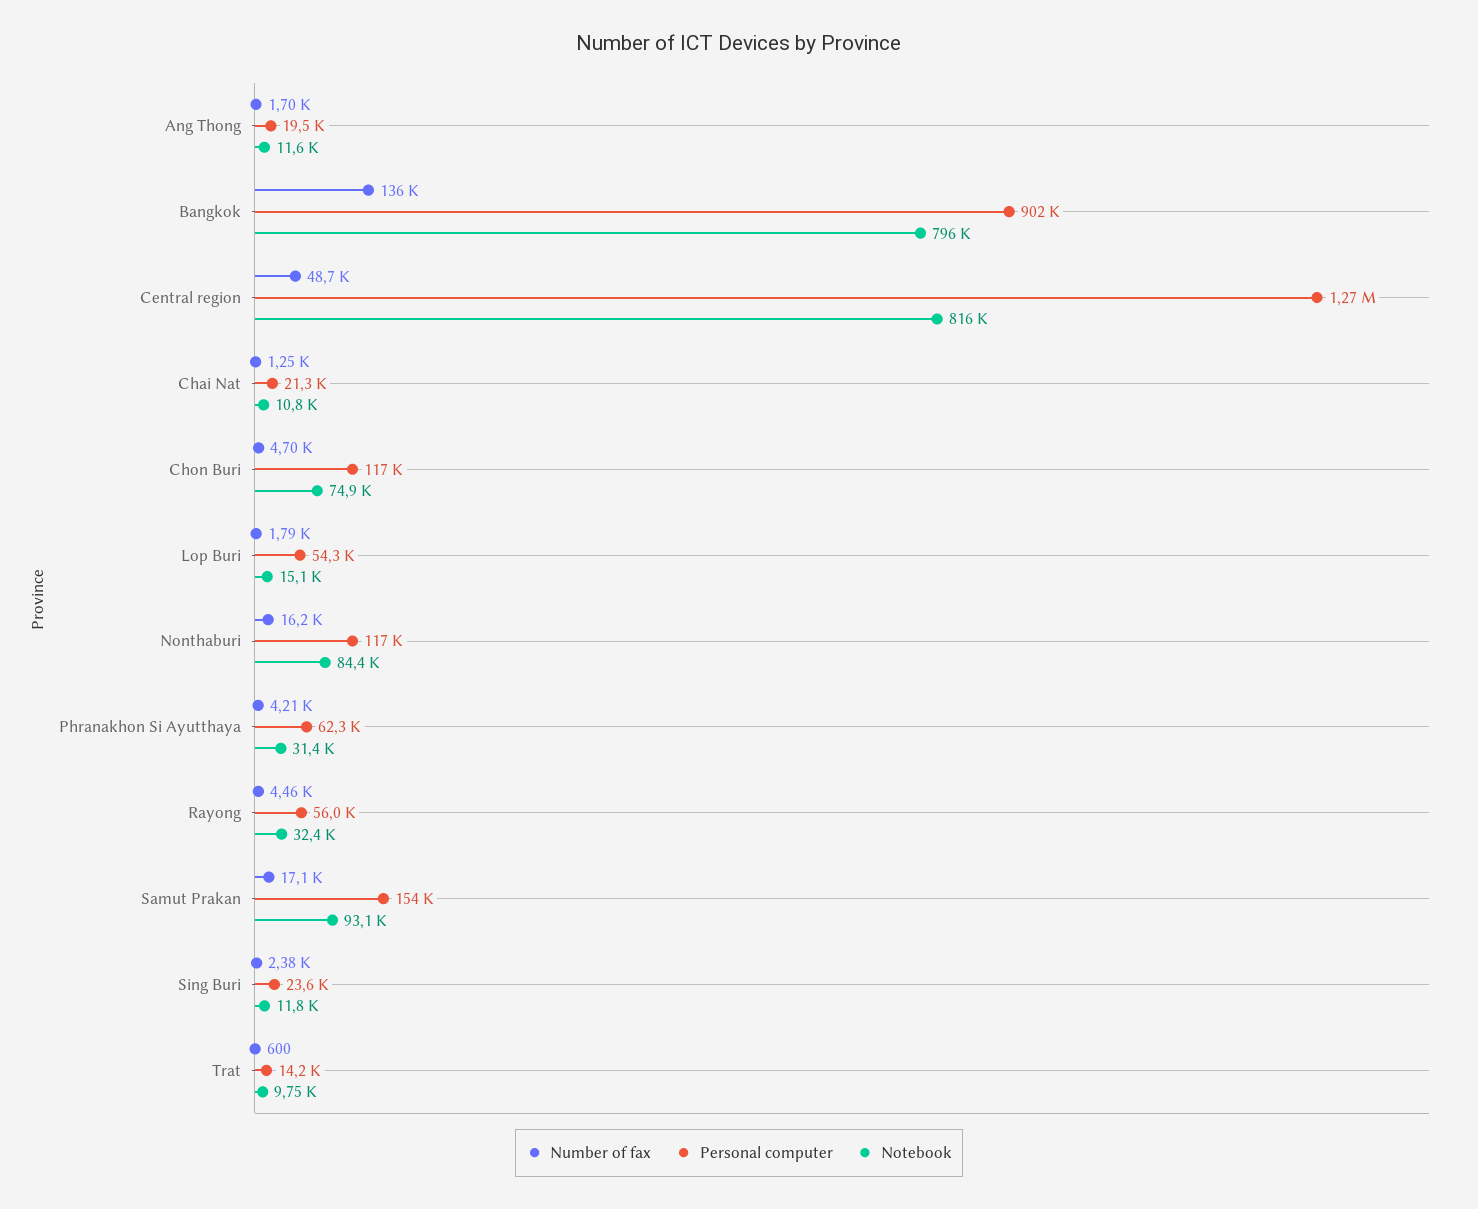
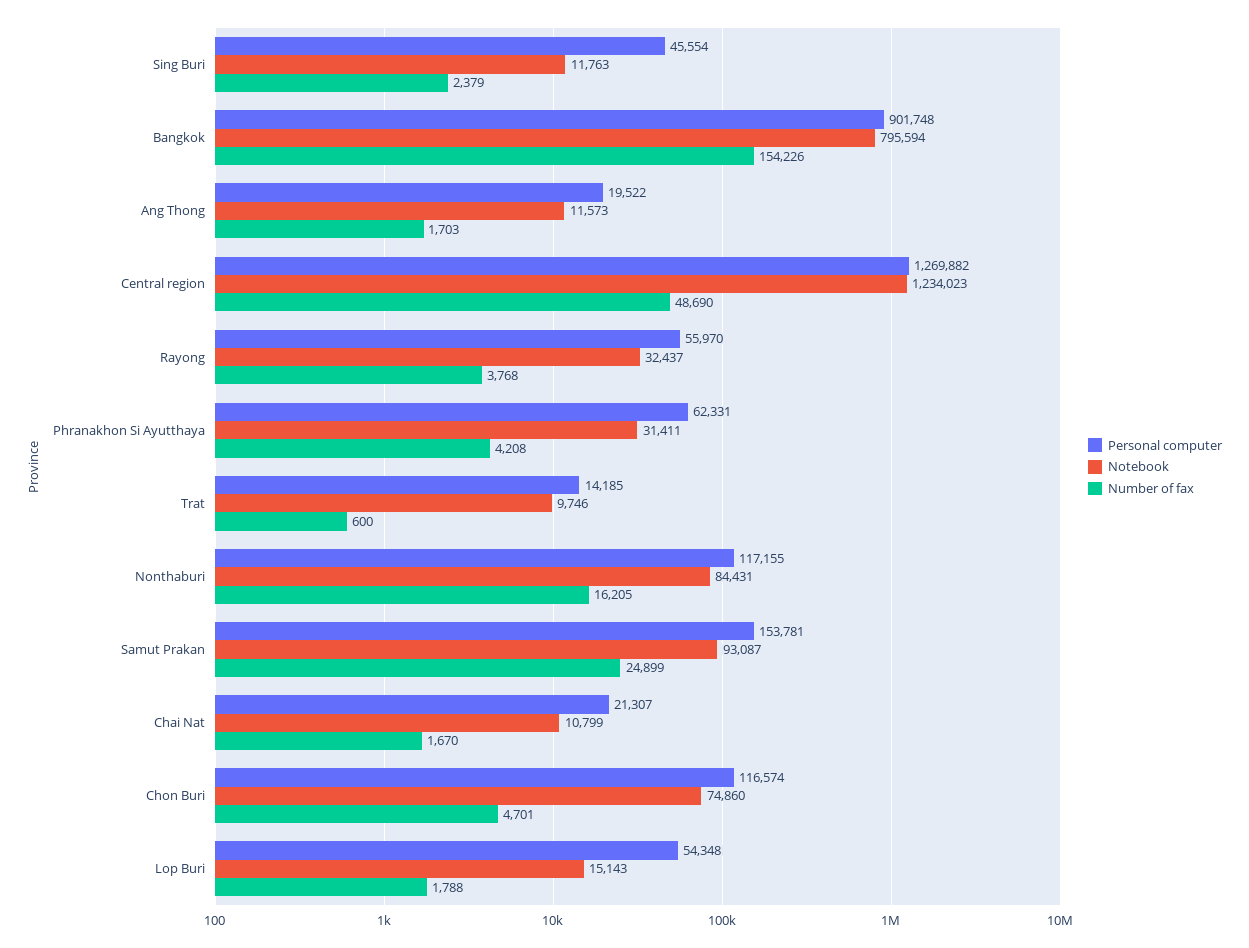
Number of fax, Bangkok: 136000 -> 154226
Notebook, Central region: 816000 -> 1234023
Number of fax, Chai Nat: 1250 -> 1670
Number of fax, Rayong: 4460 -> 3768
Number of fax, Samut Prakan: 17100 -> 24899
Personal computer, Sing Buri: 23600 -> 45554

